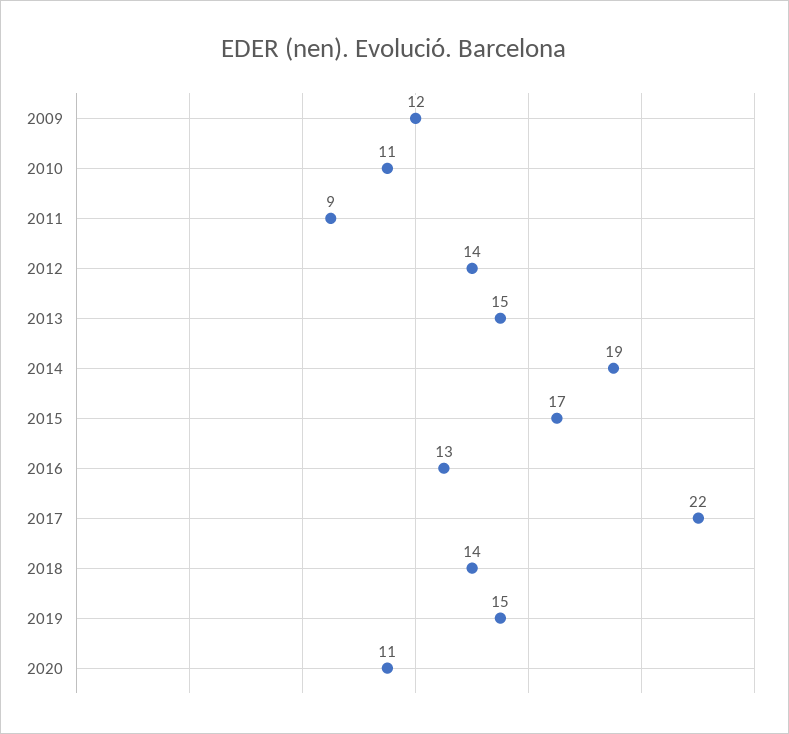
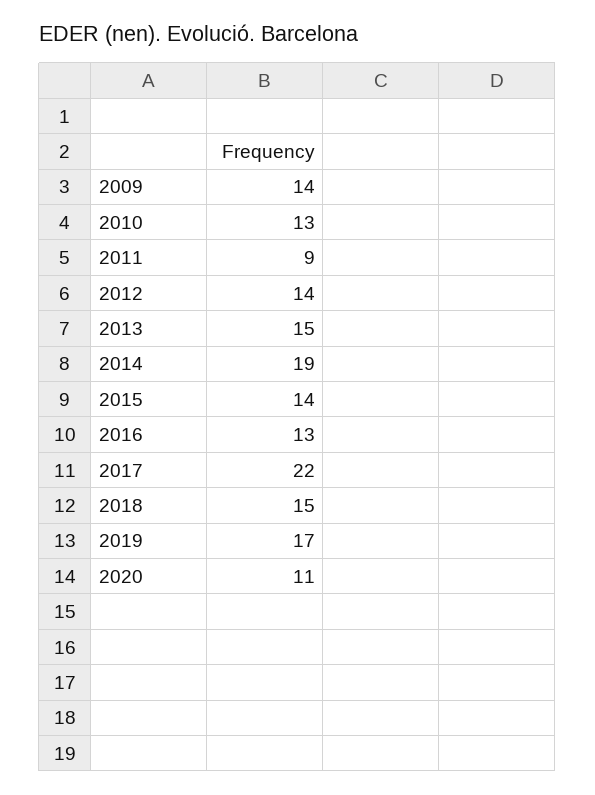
2009: 12 -> 14
2010: 11 -> 13
2015: 17 -> 14
2018: 14 -> 15
2019: 15 -> 17

